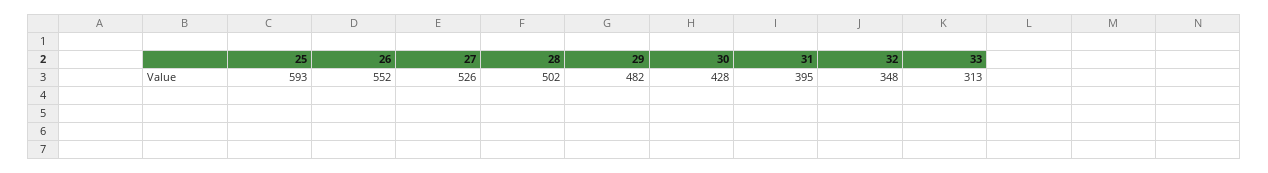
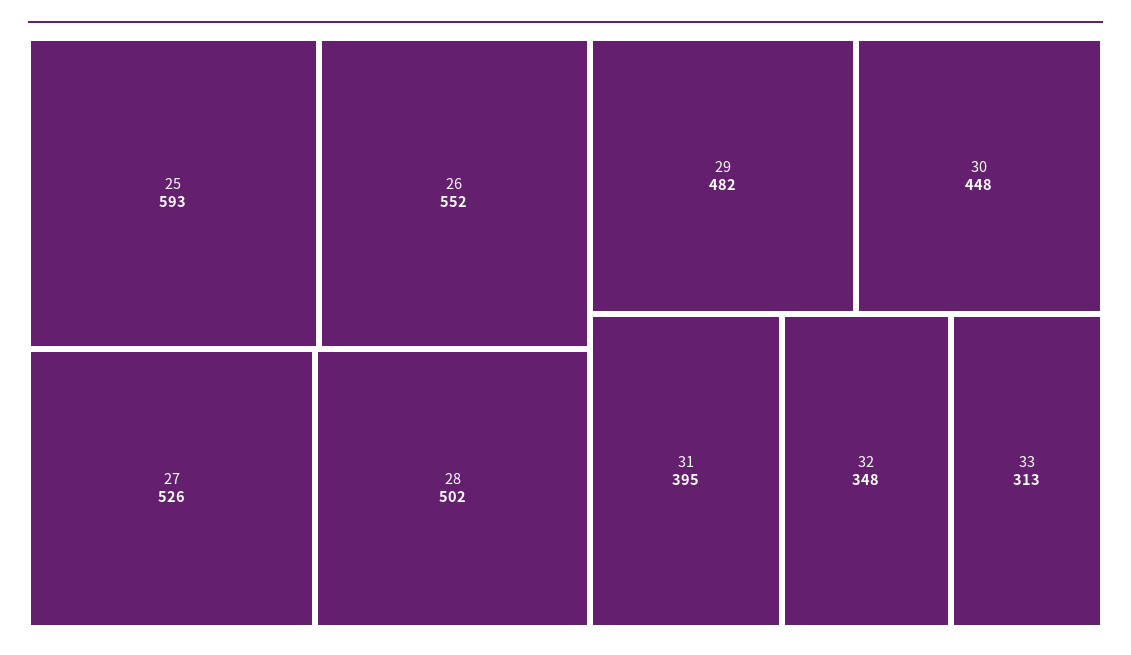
30: 428 -> 448

